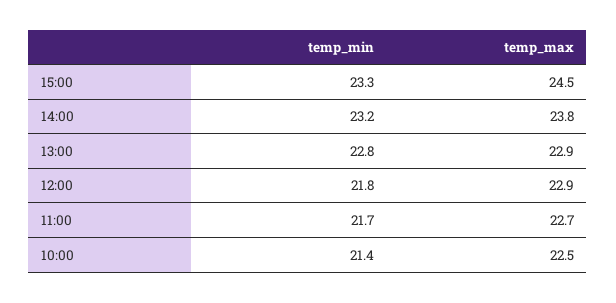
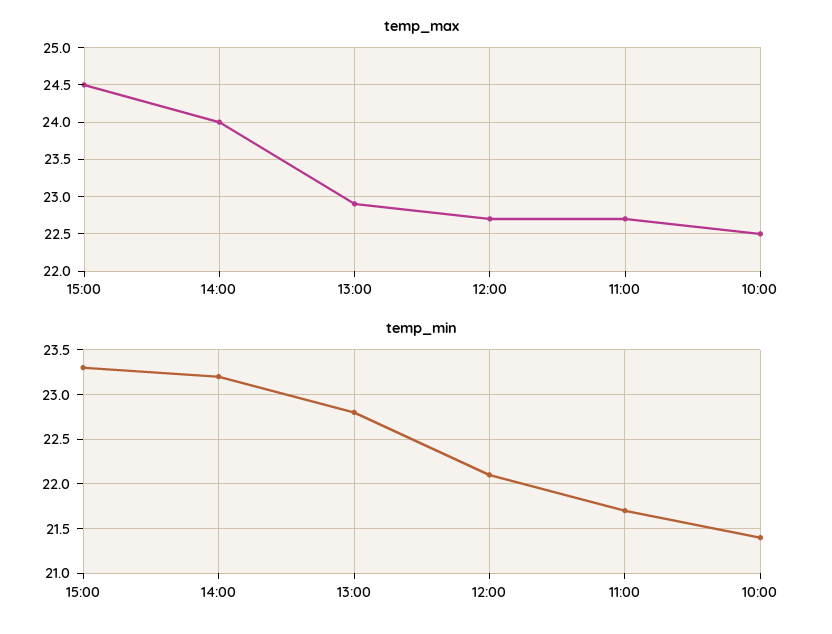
temp_max, 14:00: 23.8 -> 24
temp_min, 12:00: 21.8 -> 22.1
temp_max, 12:00: 22.9 -> 22.7

